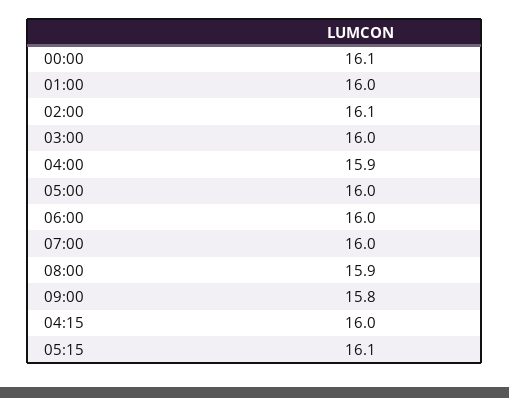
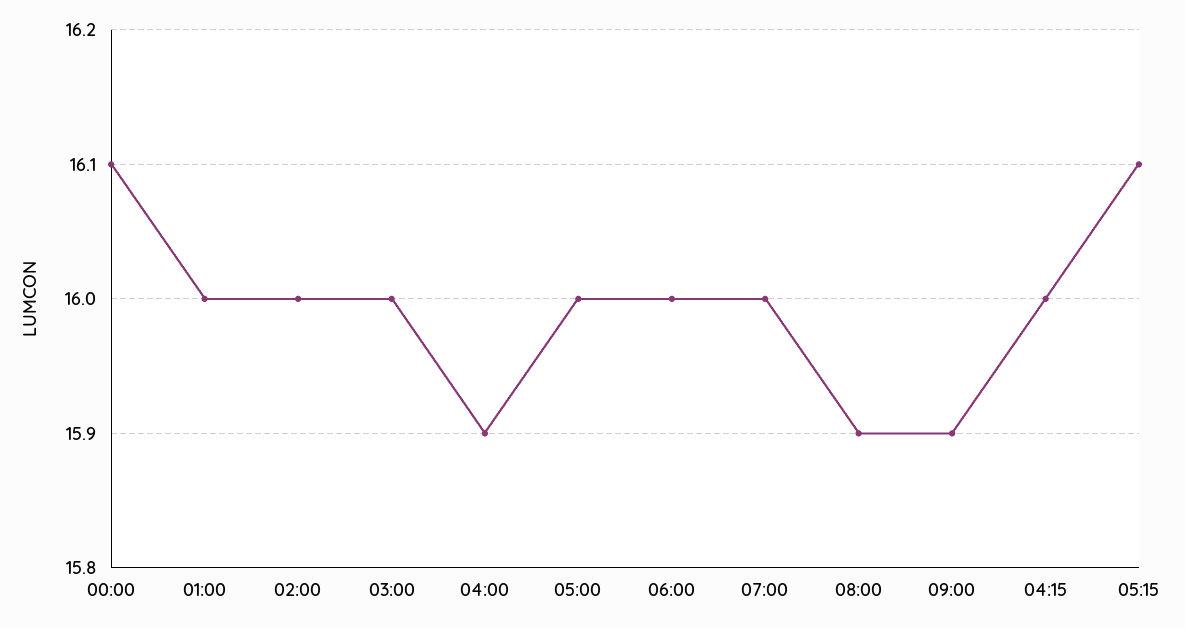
02:00: 16.1 -> 16
09:00: 15.8 -> 15.9

